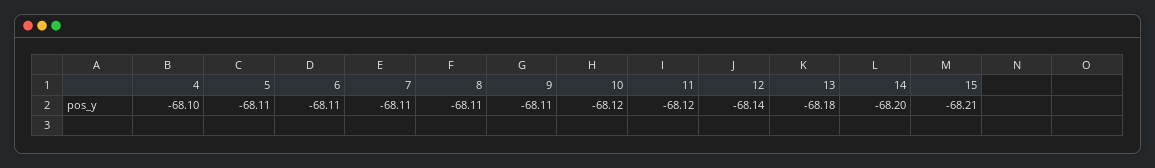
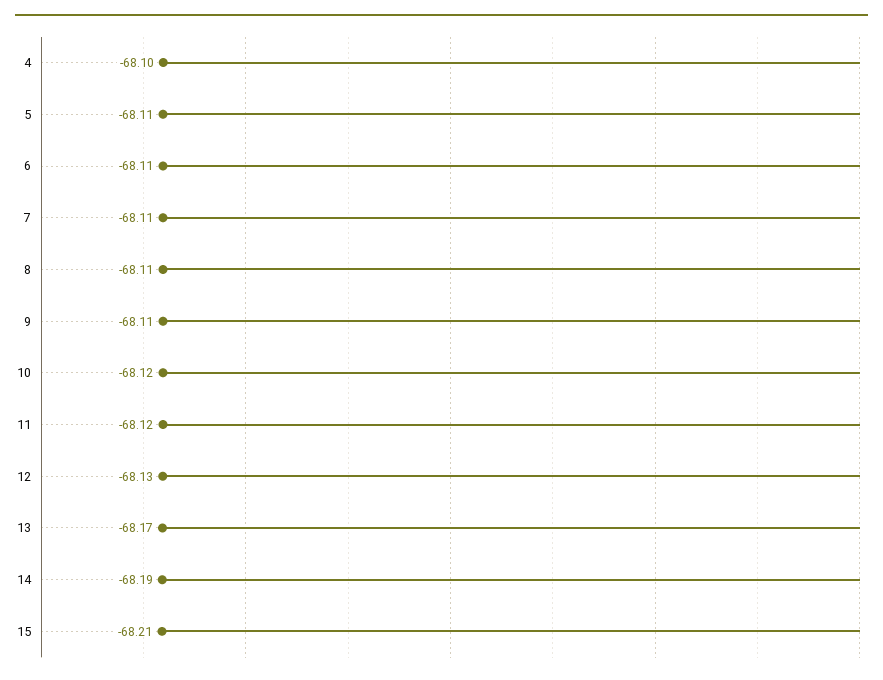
12: -68.14 -> -68.13
13: -68.18 -> -68.17
14: -68.2 -> -68.19

